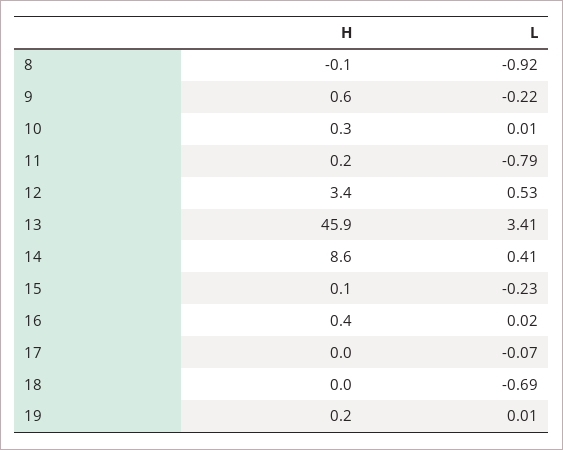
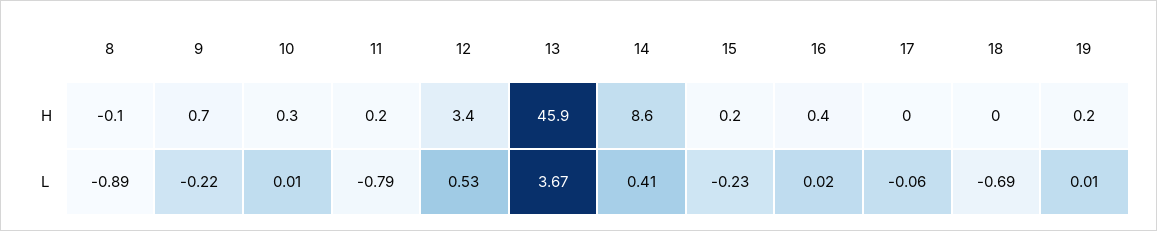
L, 8: -0.92 -> -0.89
H, 9: 0.6 -> 0.7
L, 13: 3.41 -> 3.67
H, 15: 0.1 -> 0.2
L, 17: -0.07 -> -0.06

